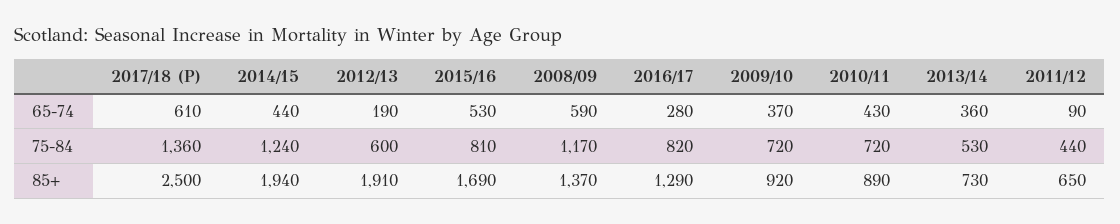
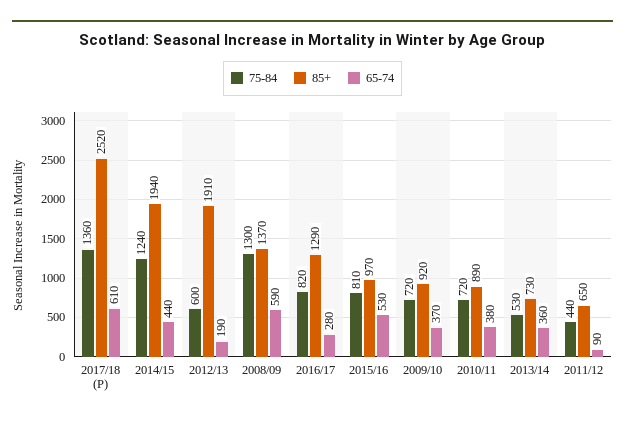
65-74, 2010/11: 430 -> 380
75-84, 2008/09: 1170 -> 1300
85+, 2017/18 (P): 2500 -> 2520
85+, 2015/16: 1690 -> 970

